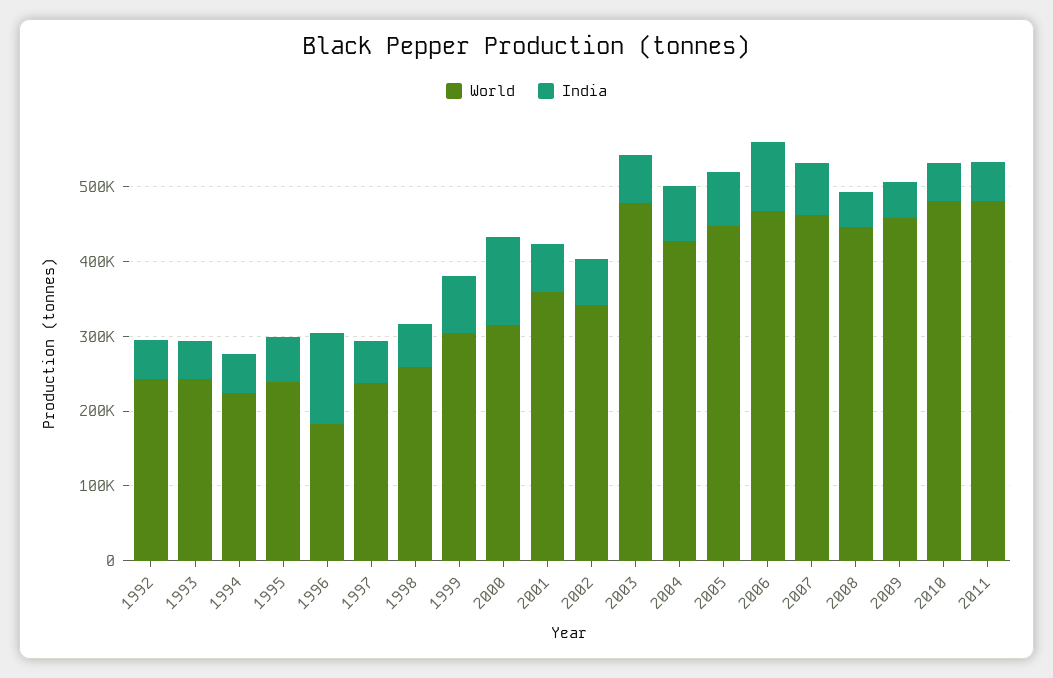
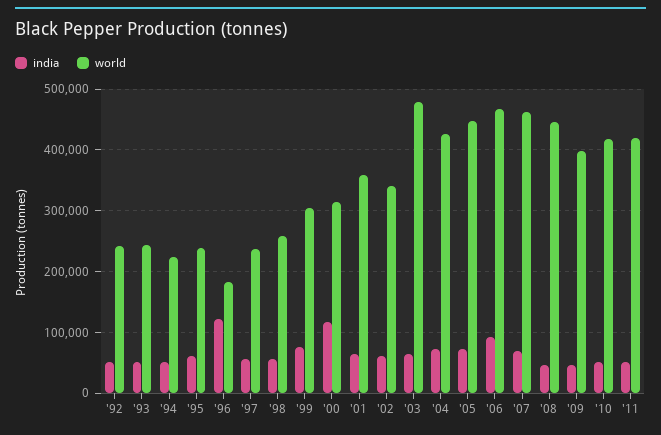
World, 2009: 460000 -> 400000
World, 2010: 480000 -> 420000
World, 2011: 480000 -> 420000

